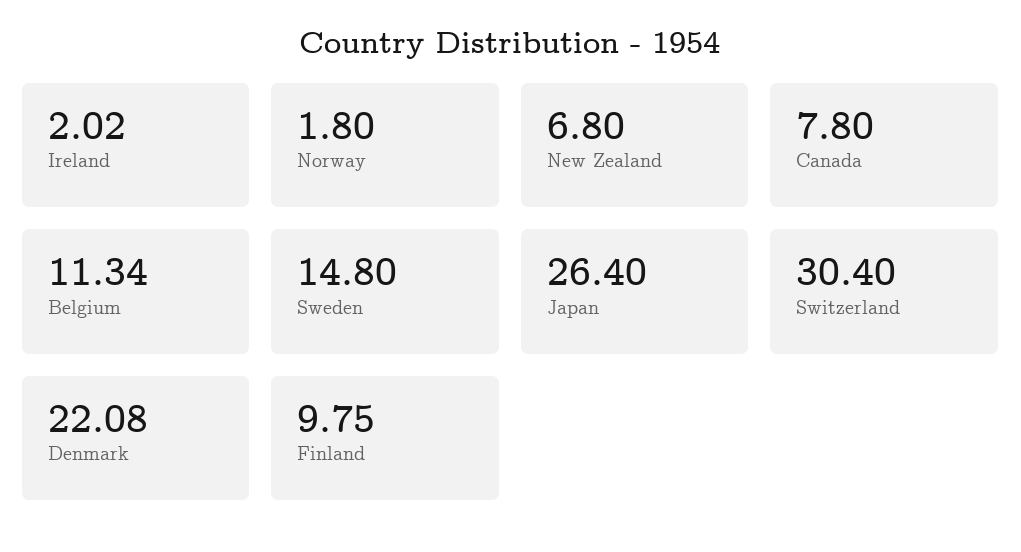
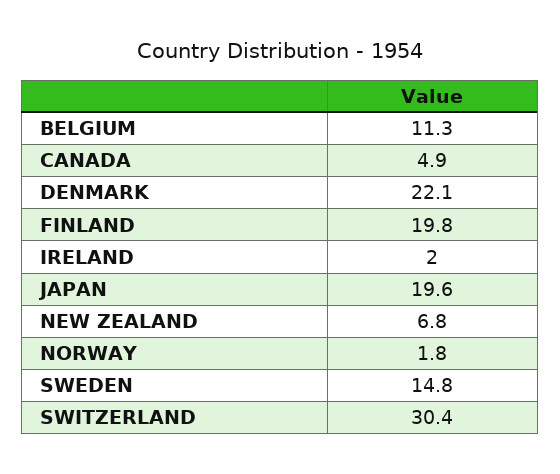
Canada: 7.8 -> 4.9
Japan: 26.4 -> 19.6
Finland: 9.75 -> 19.8

